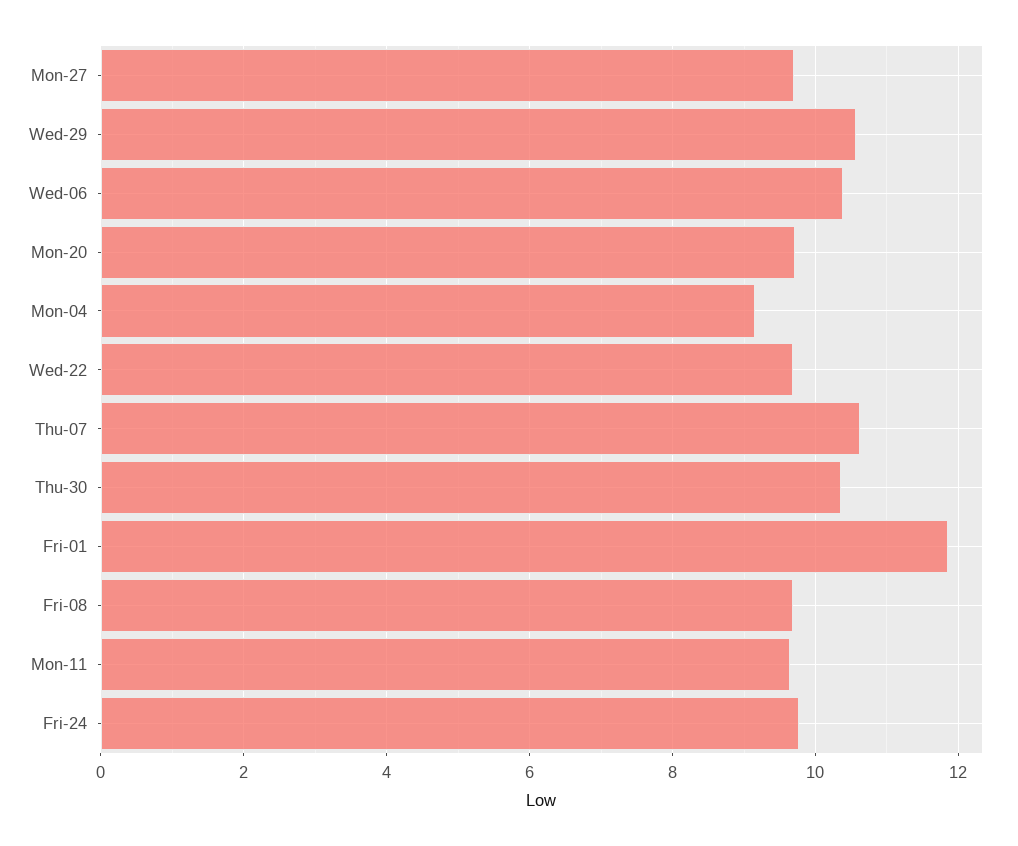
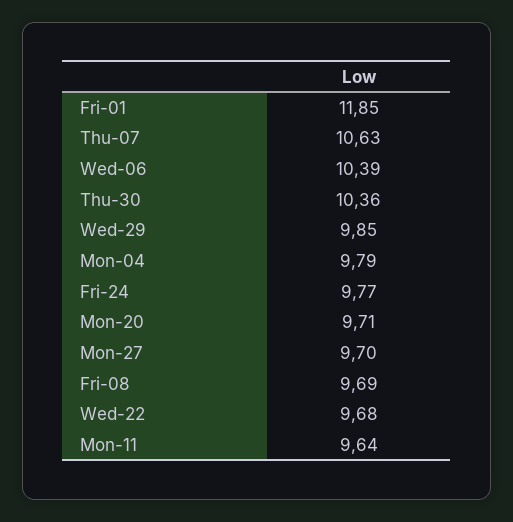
Wed-29: 10.6 -> 9.85
Mon-04: 9.2 -> 9.79

